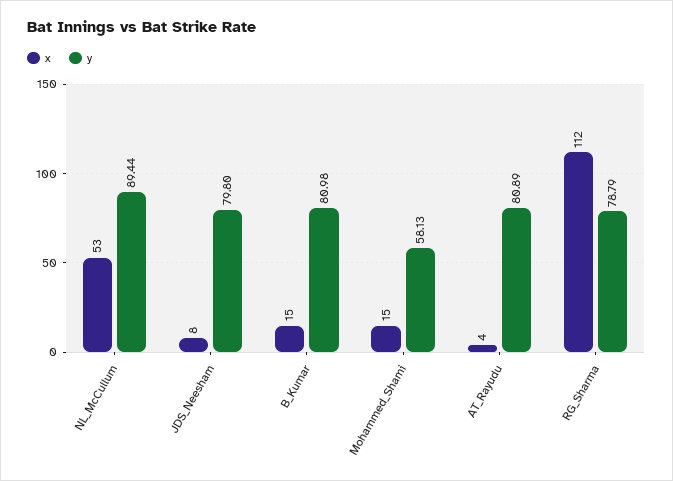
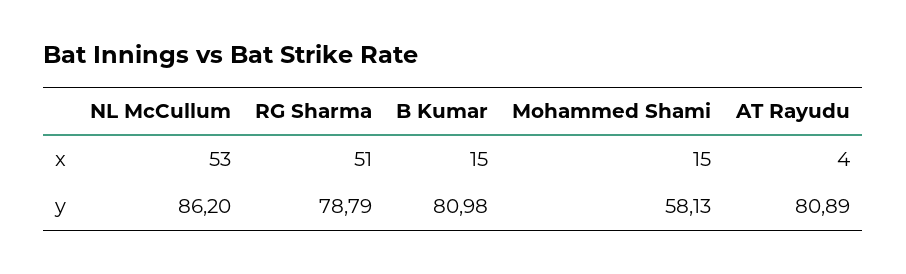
y, NL_McCullum: 89.44 -> 86.2
x, JDS_Neesham: 8 -> none
y, JDS_Neesham: 79.8 -> none
x, RG_Sharma: 112 -> 51

